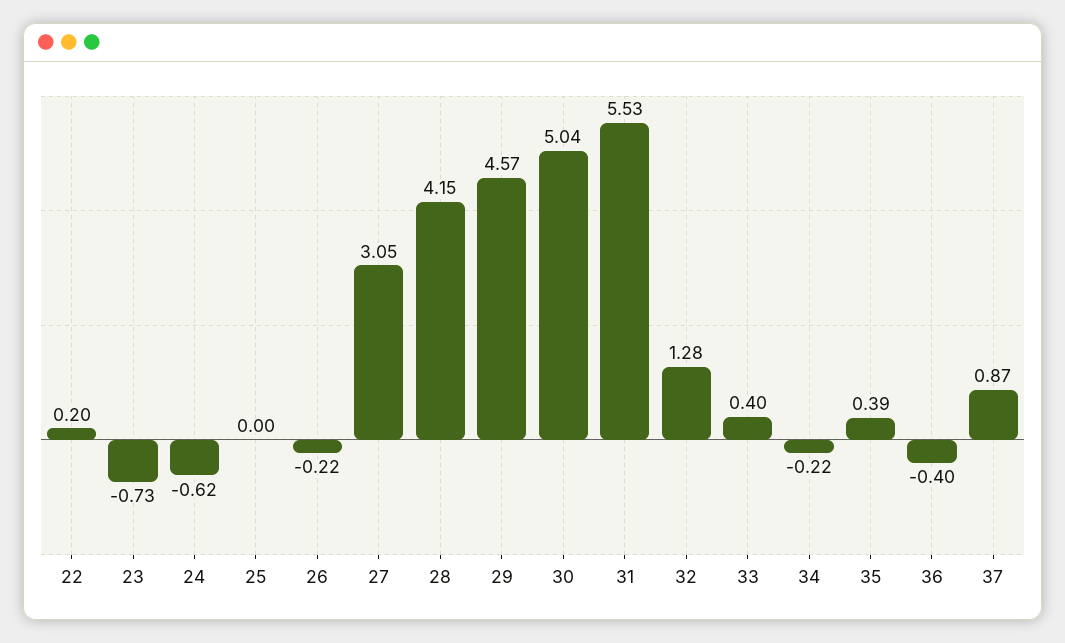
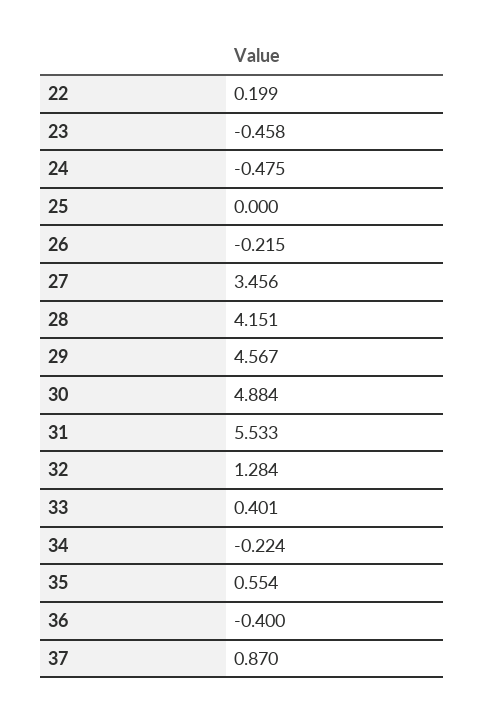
23: -0.73 -> -0.458
24: -0.62 -> -0.475
27: 3.05 -> 3.456
30: 5.04 -> 4.884
35: 0.39 -> 0.554

